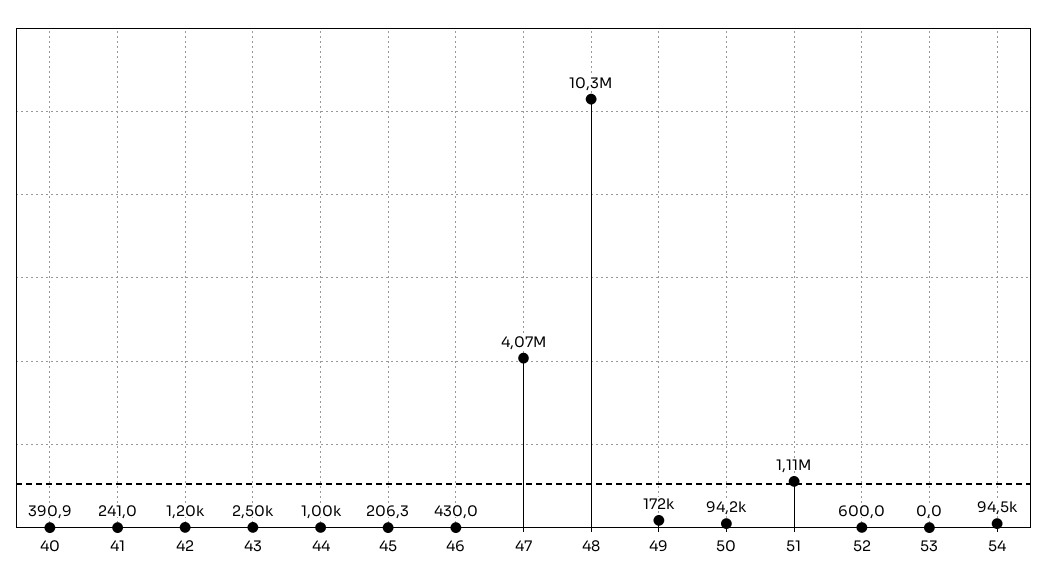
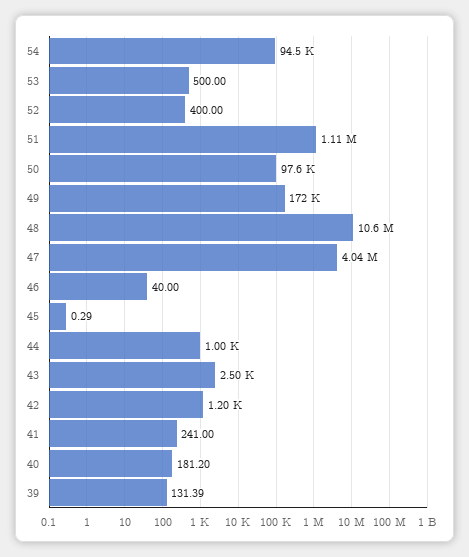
40: 390.9 -> 181.2
45: 206.3 -> 0.29
46: 430 -> 40
47: 4070000 -> 4040000
48: 10300000 -> 10600000
50: 94200 -> 97600
52: 600 -> 400
53: 0 -> 500
39: none -> 131.39

